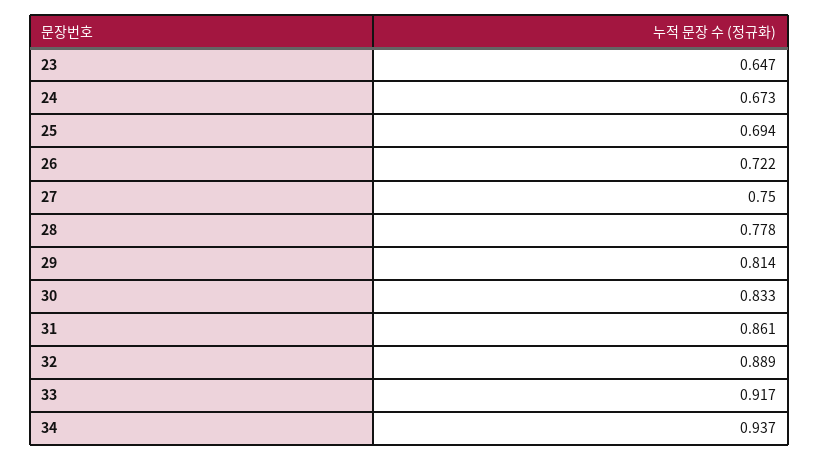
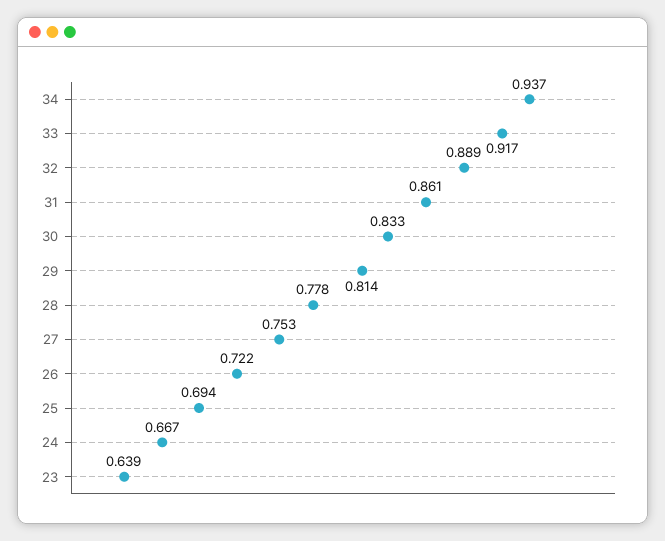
23: 0.647 -> 0.639
24: 0.673 -> 0.667
27: 0.75 -> 0.753

